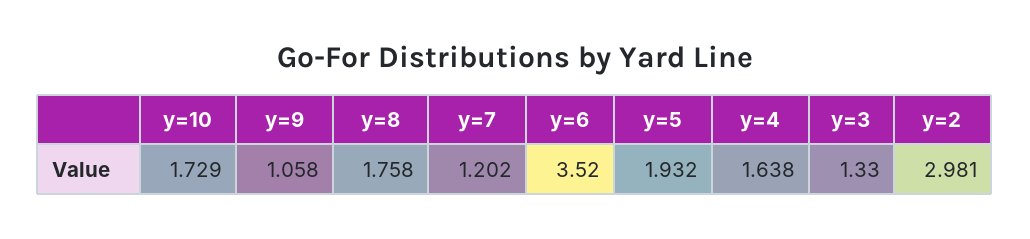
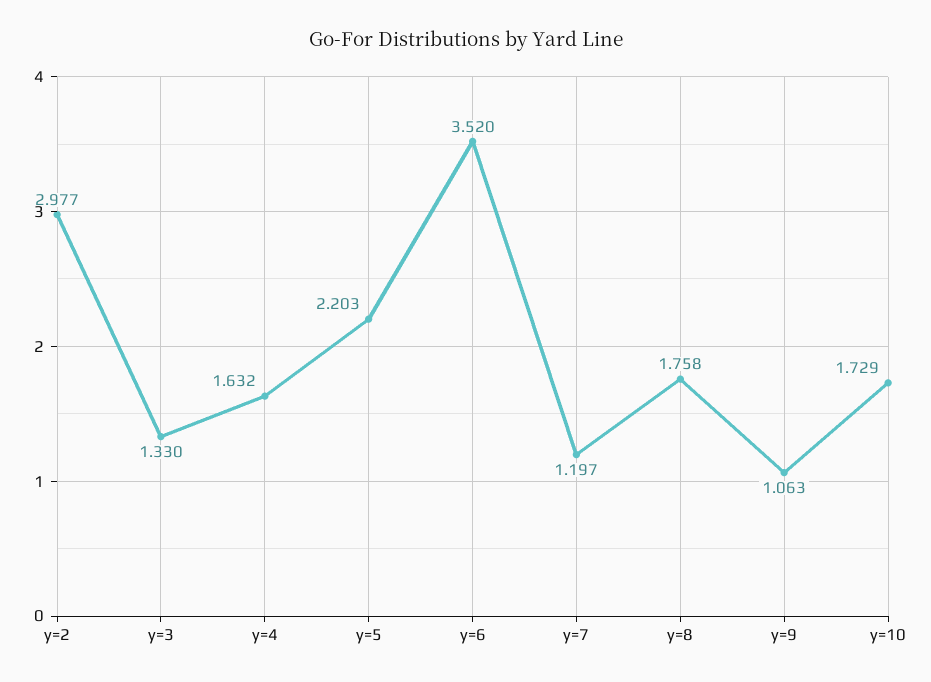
y=9: 1.058 -> 1.063
y=7: 1.202 -> 1.197
y=5: 1.932 -> 2.203
y=4: 1.638 -> 1.632
y=2: 2.981 -> 2.977

